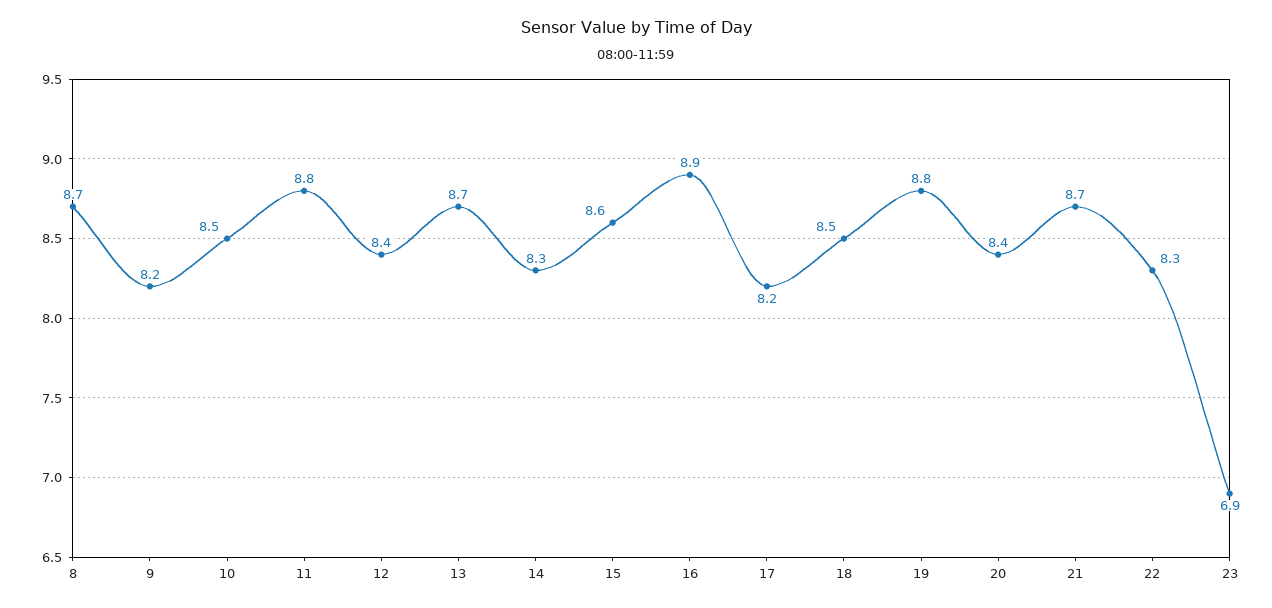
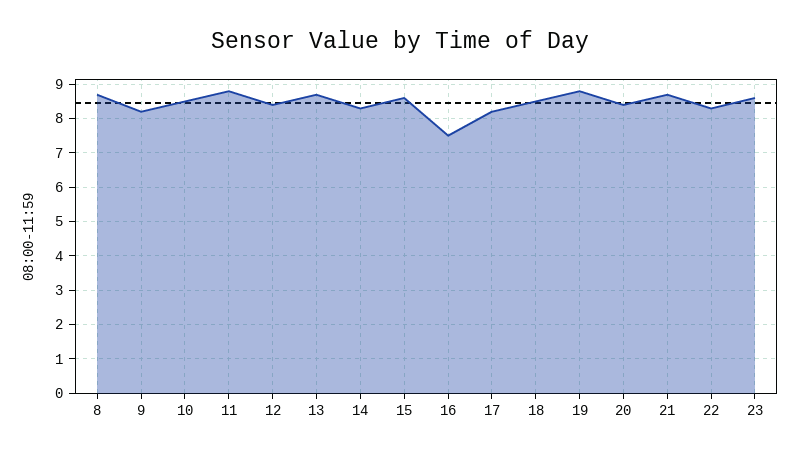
16: 8.9 -> 7.5
23: 6.9 -> 8.5

